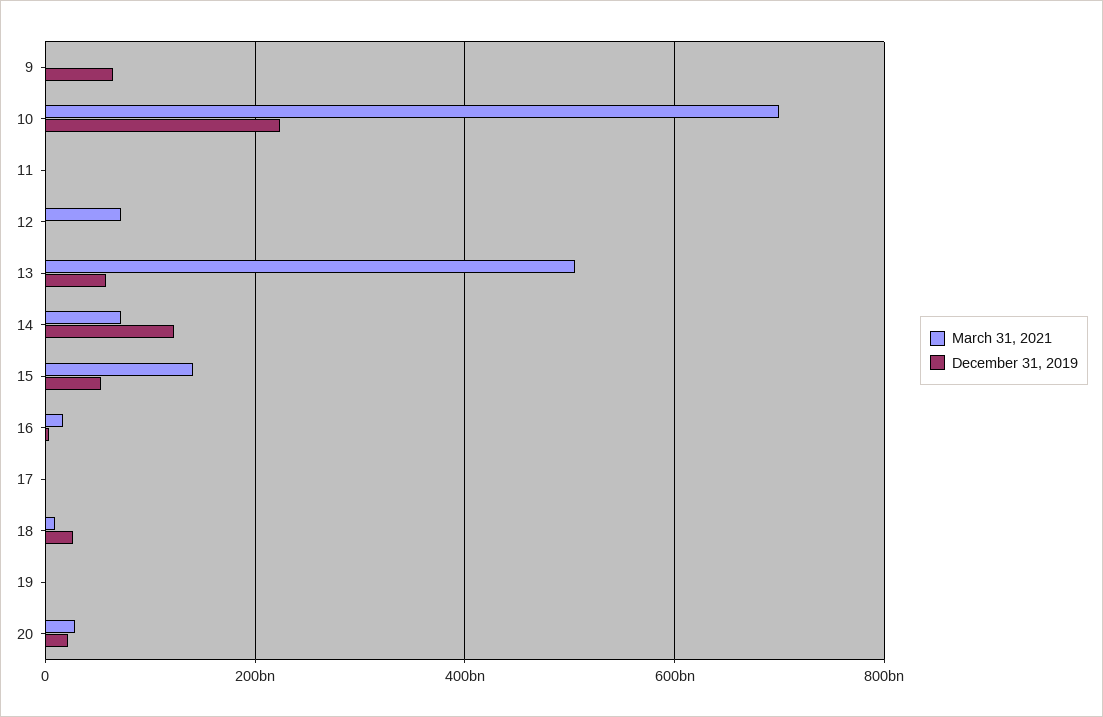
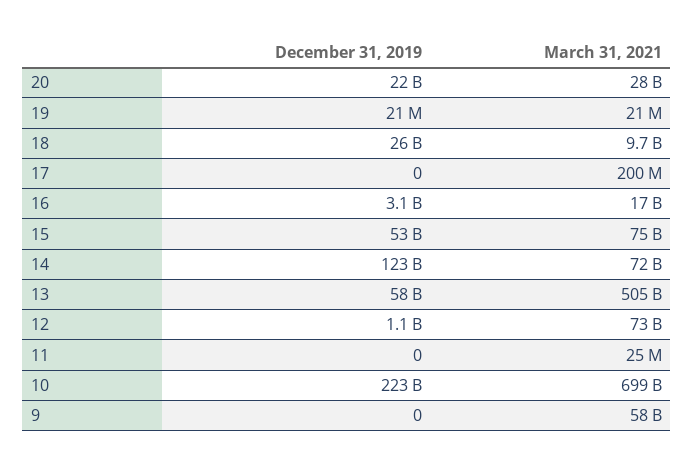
March 31, 2021, 9: 0 -> 58000000000
December 31, 2019, 9: 60000000000 -> 0
March 31, 2021, 15: 140000000000 -> 75000000000

